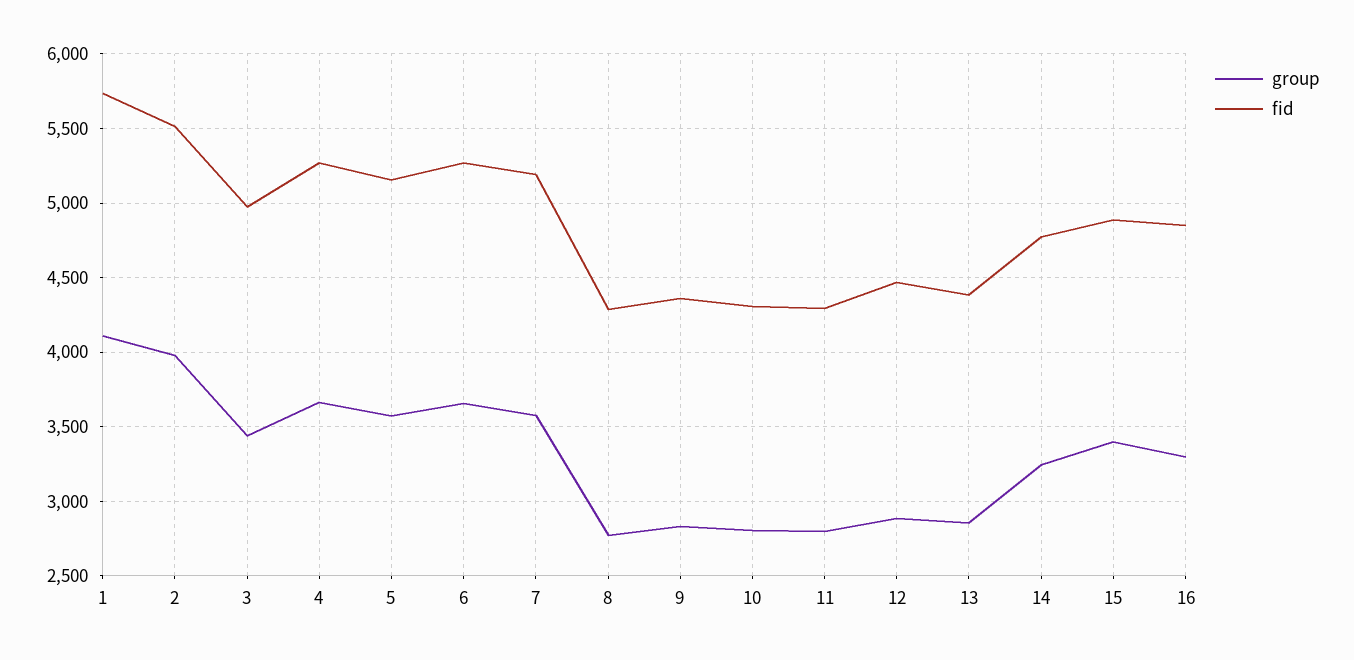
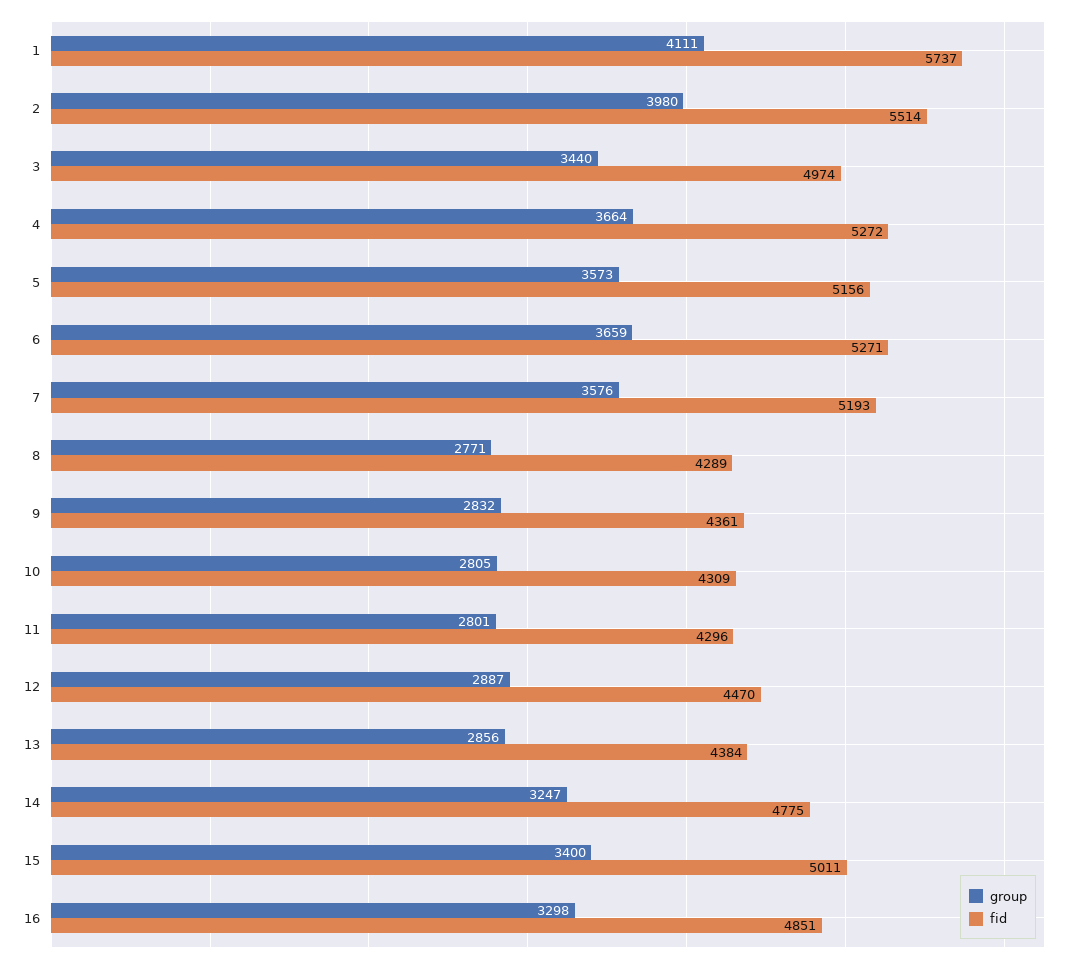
fid, 15: 4900 -> 5011

